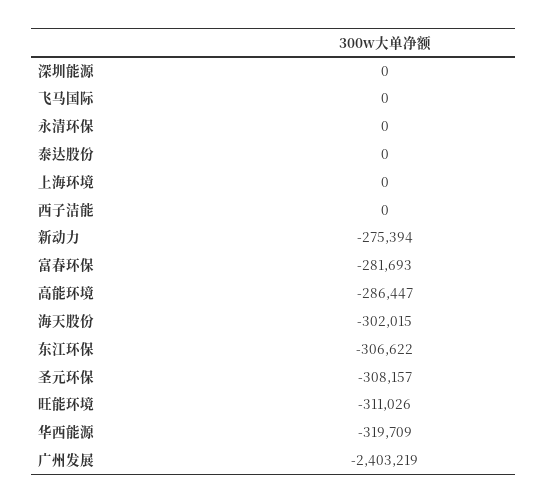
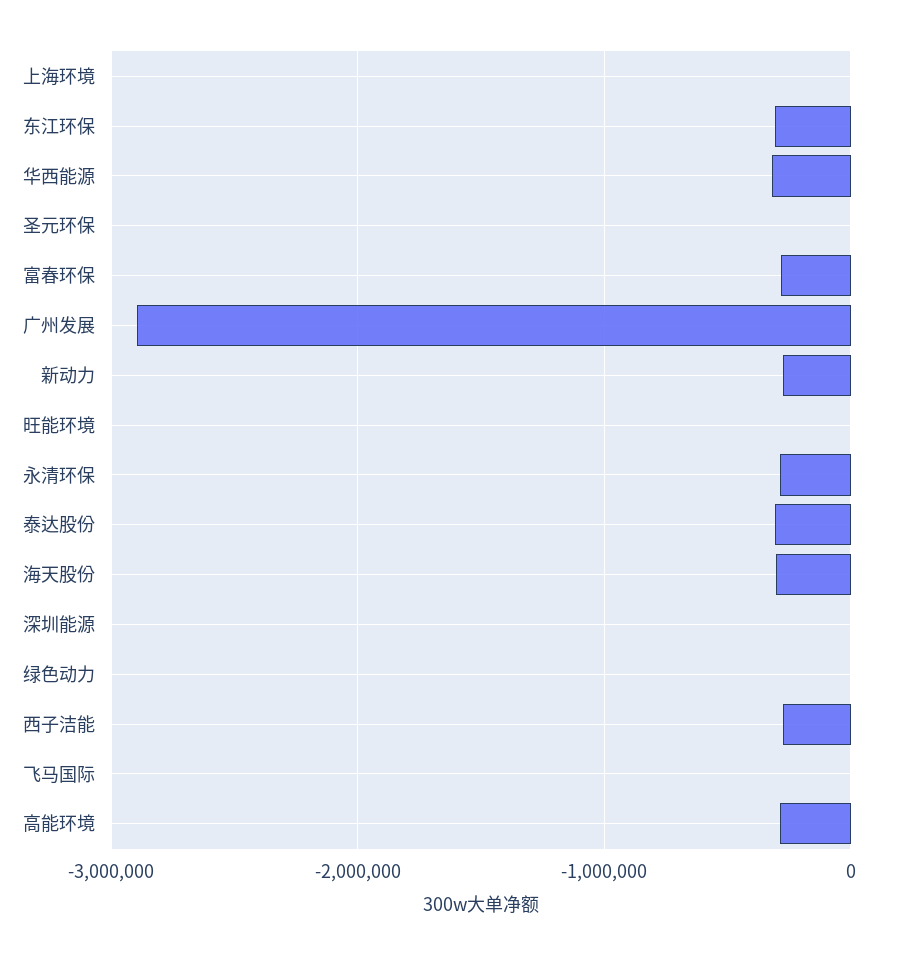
永清环保: 0 -> -300000
泰达股份: 0 -> -300000
西子洁能: 0 -> -300000
圣元环保: -308157 -> 0
旺能环境: -311026 -> 0
广州发展: -2403219 -> -2900000
绿色动力: none -> 0

